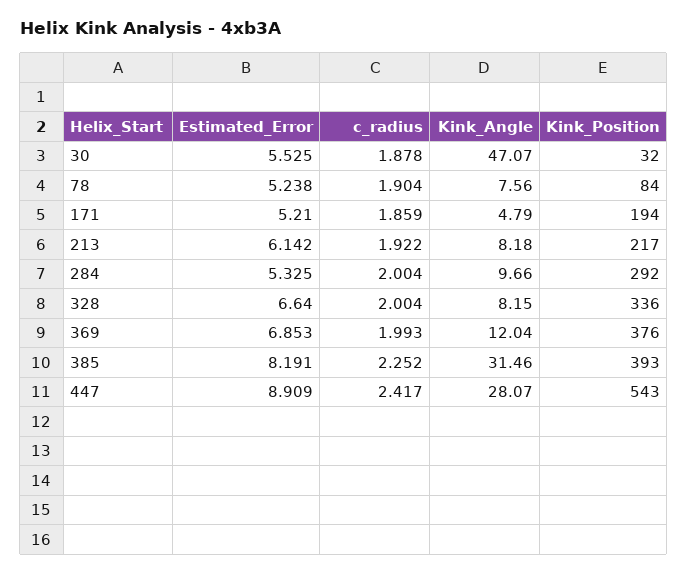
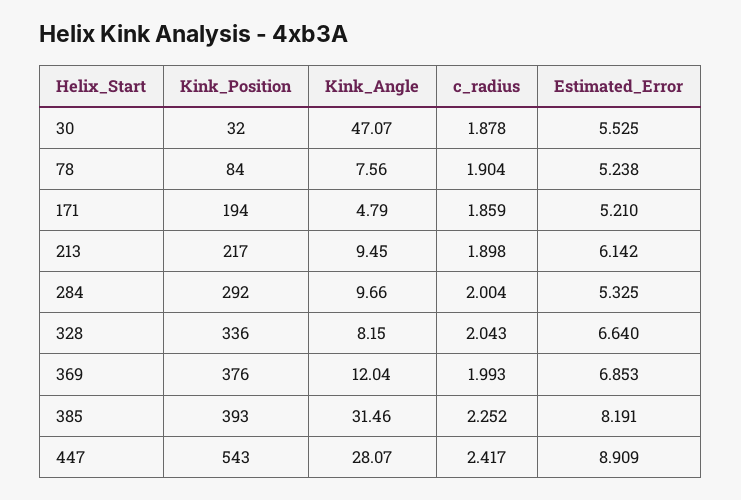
c_radius, 213: 1.922 -> 1.898
Kink_Angle, 213: 8.18 -> 9.45
c_radius, 328: 2.004 -> 2.043

